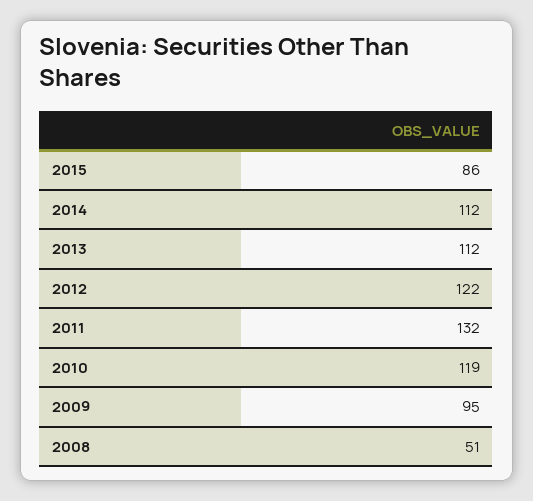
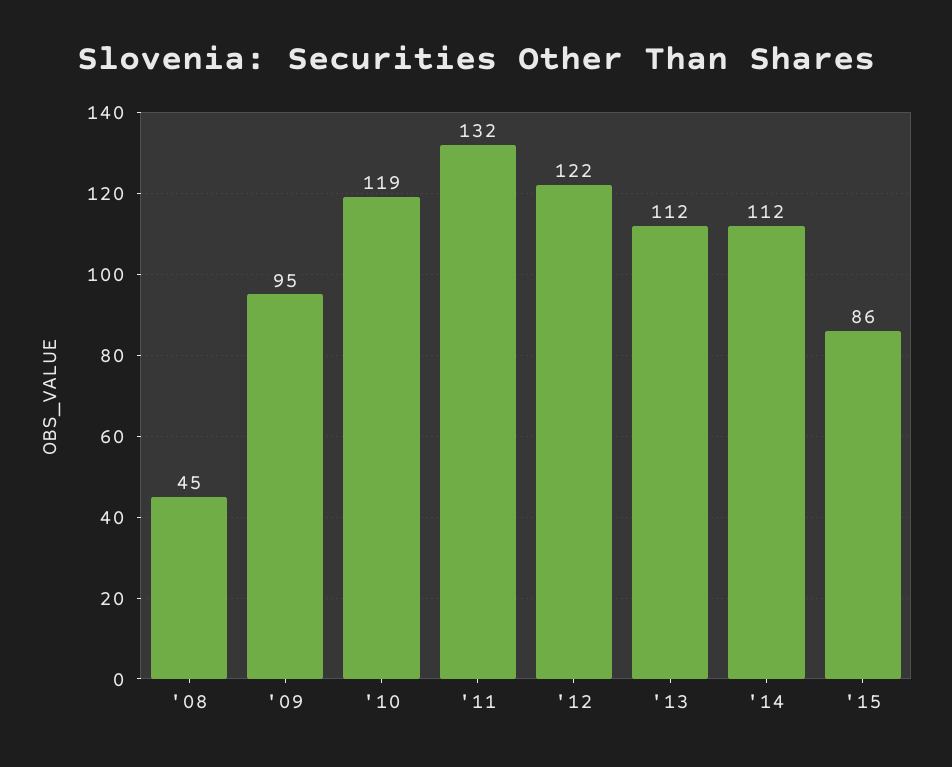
2008: 51 -> 45

